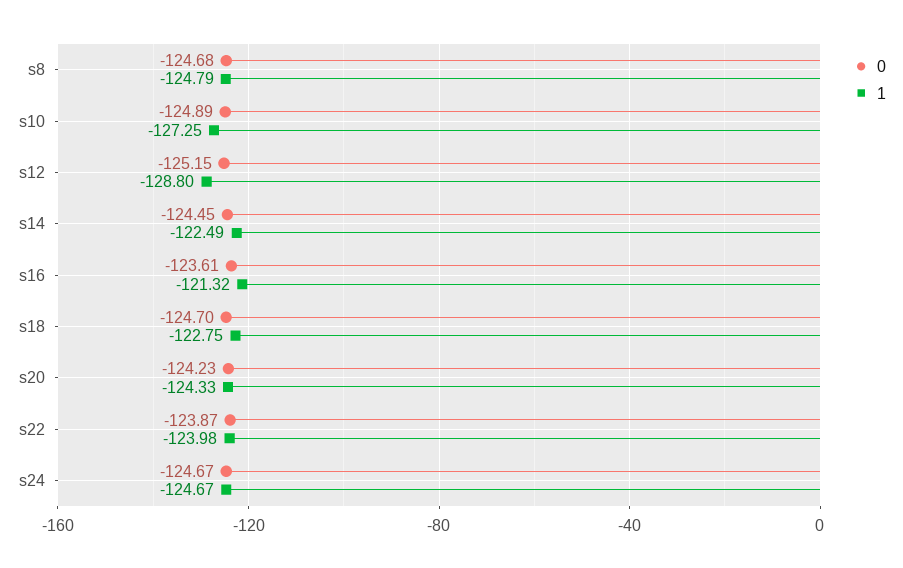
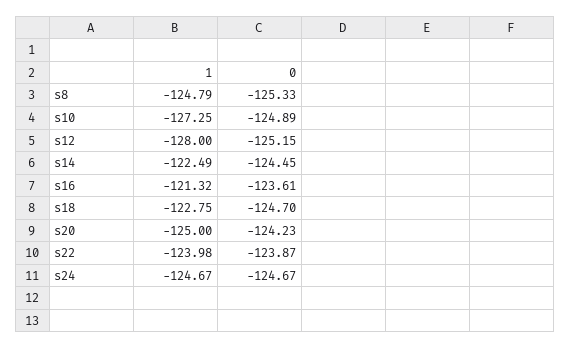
0, s8: -124.68 -> -125.33
1, s12: -128.8 -> -128
1, s20: -124.33 -> -125

